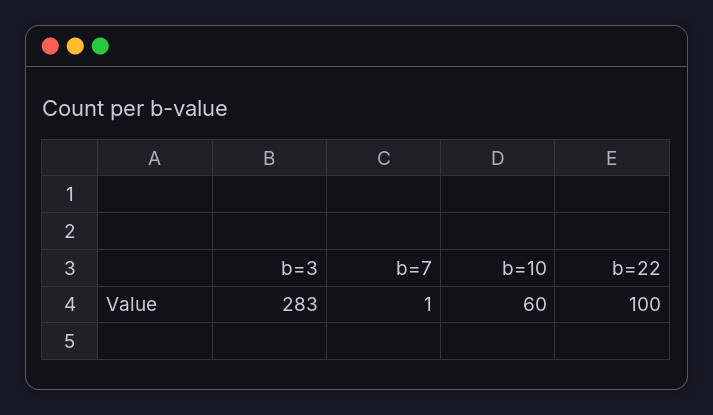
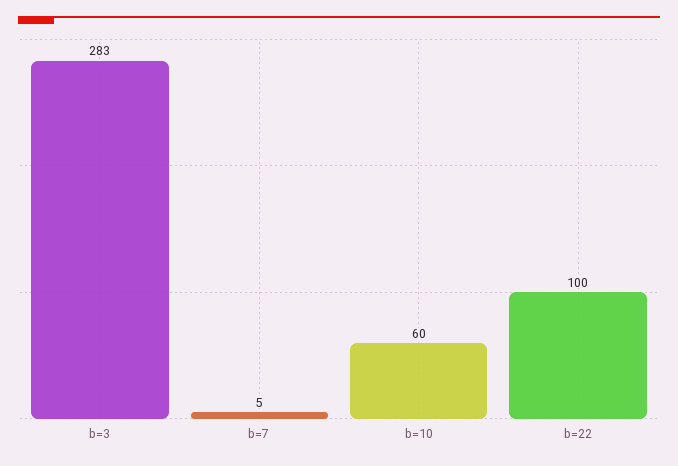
b=7: 1 -> 5

